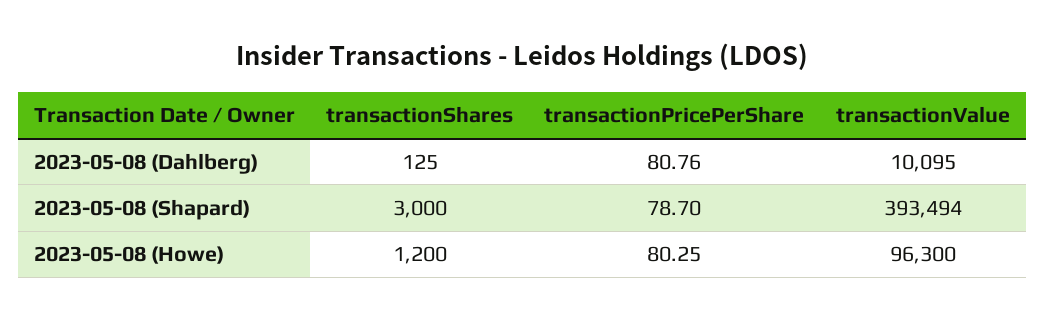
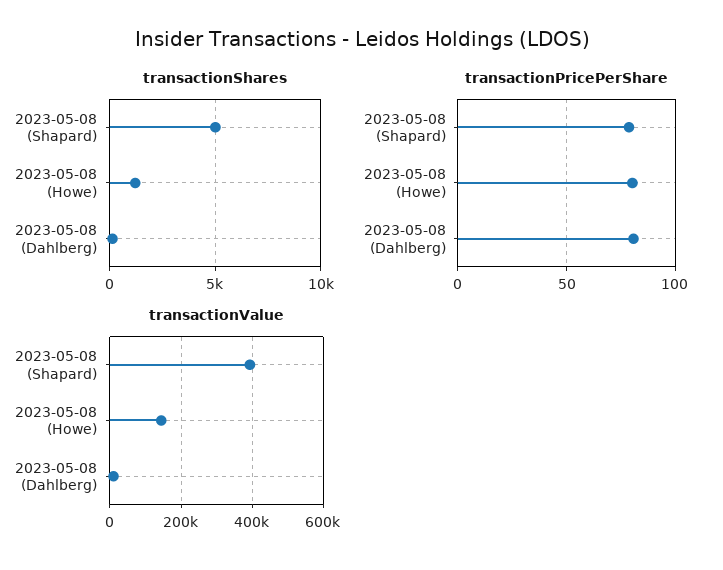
transactionShares, 2023-05-08 (Shapard): 3000 -> 5000
transactionValue, 2023-05-08 (Howe): 96300 -> 140000

